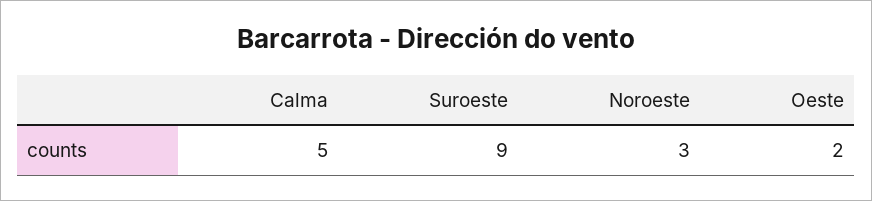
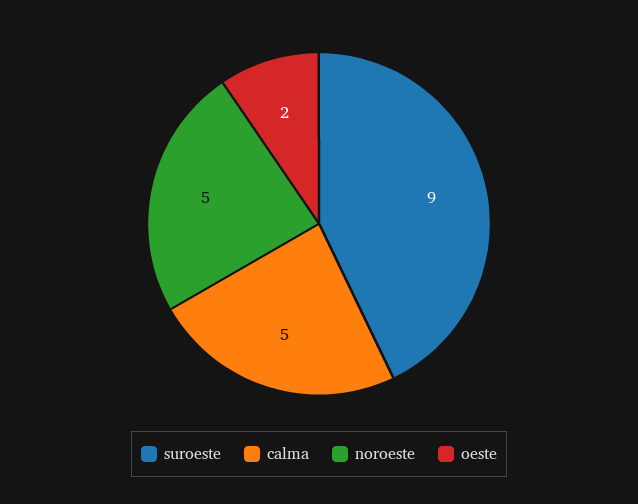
Noroeste: 3 -> 5

